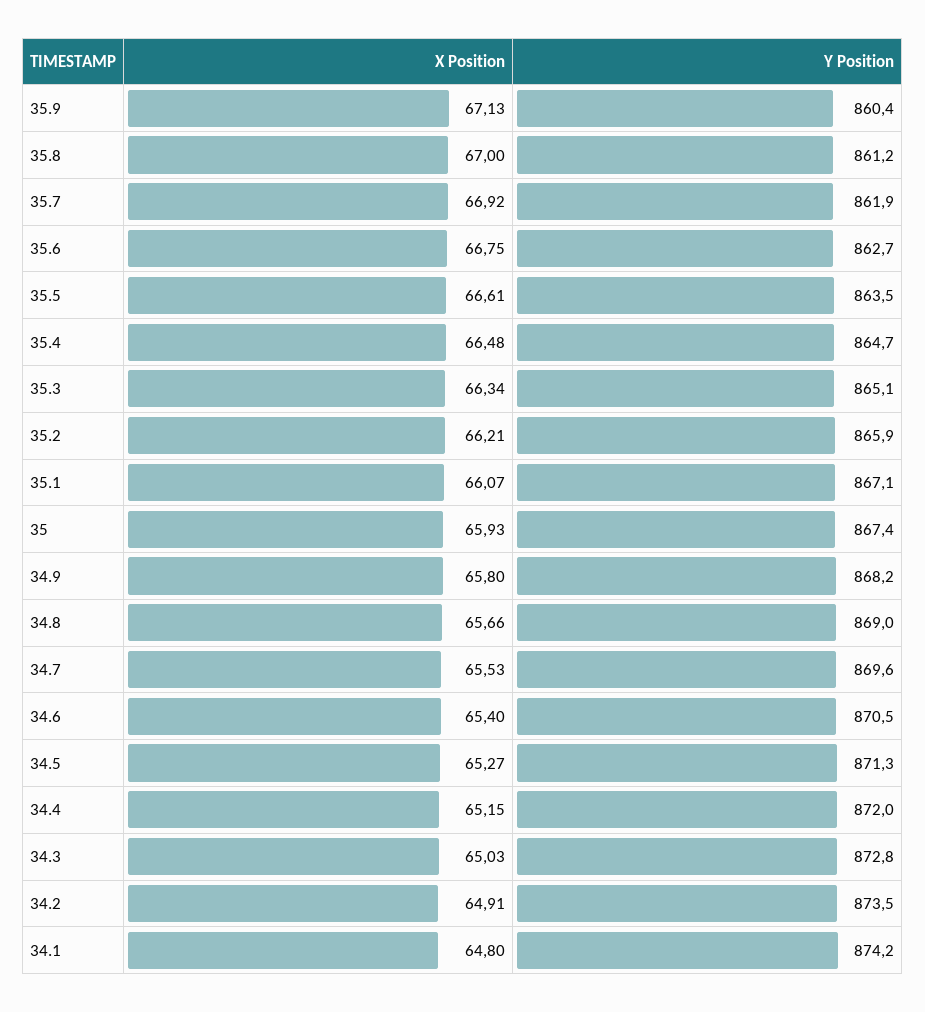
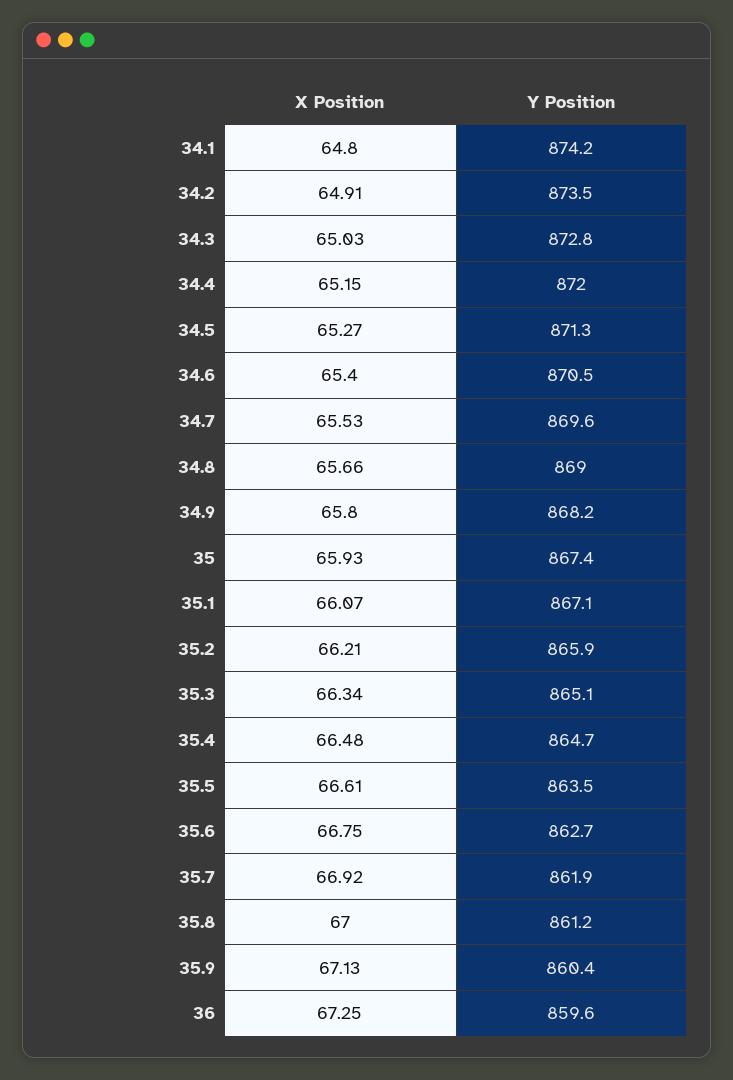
X Position, 36: none -> 67.25
Y Position, 36: none -> 859.6

